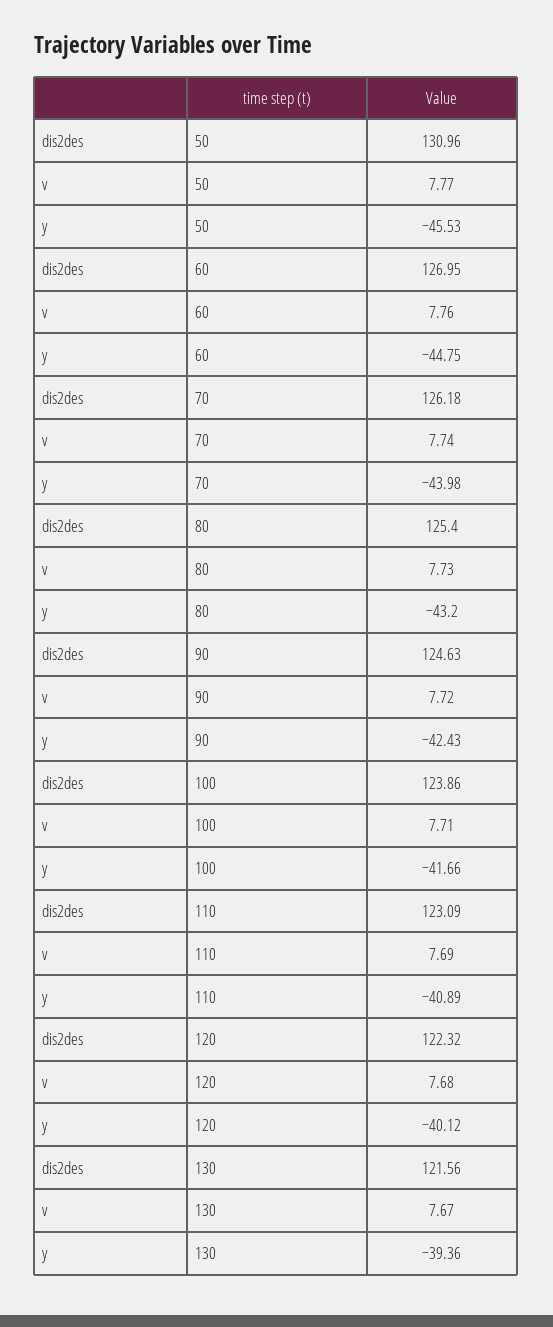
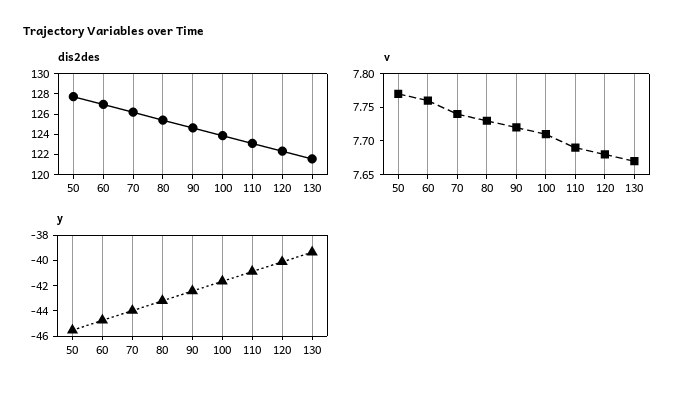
dis2des, 50: 130.96 -> 128

